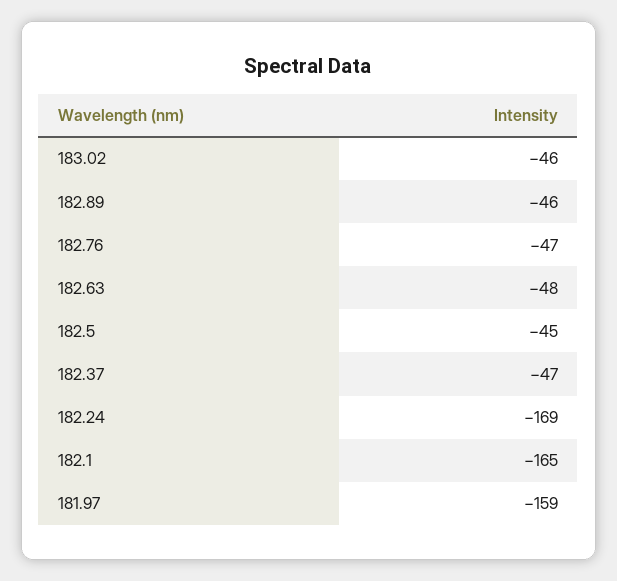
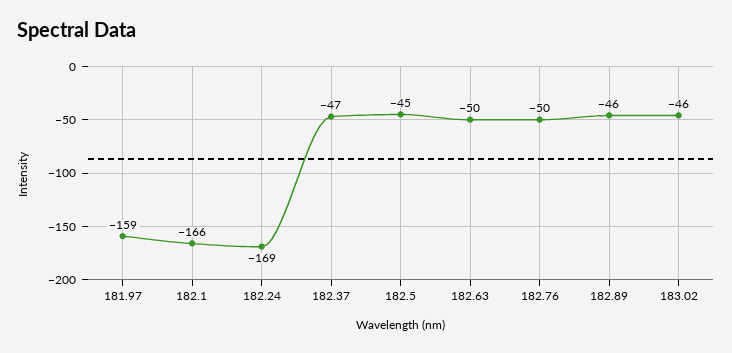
182.76: -47 -> -50
182.63: -48 -> -50
182.1: -165 -> -166

